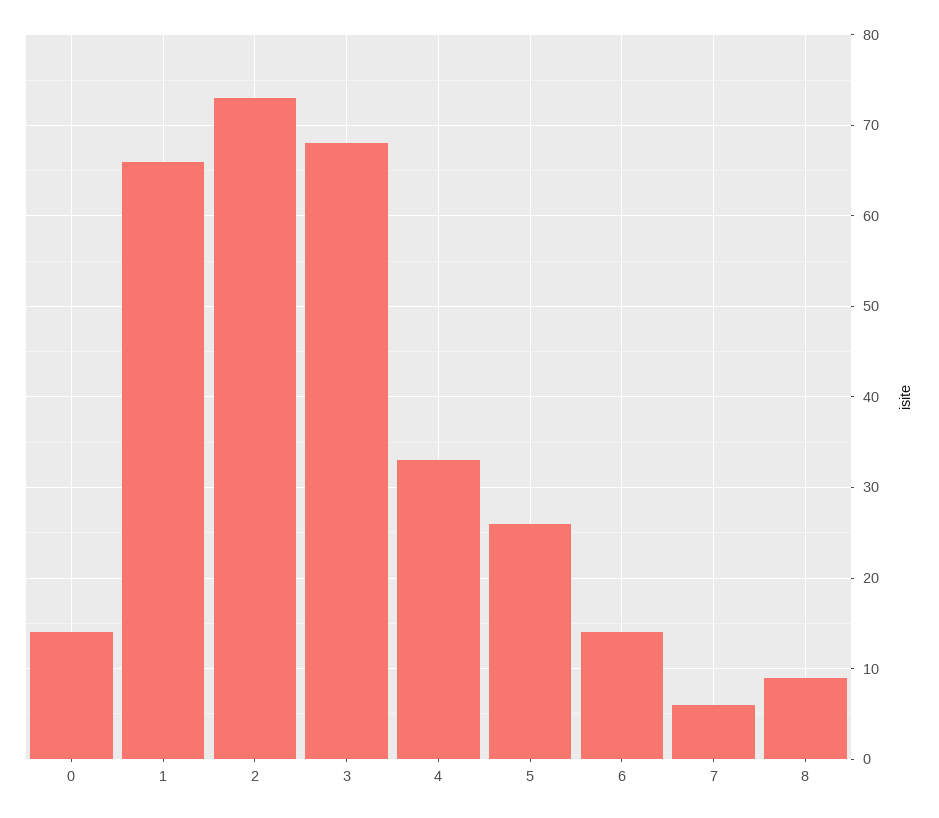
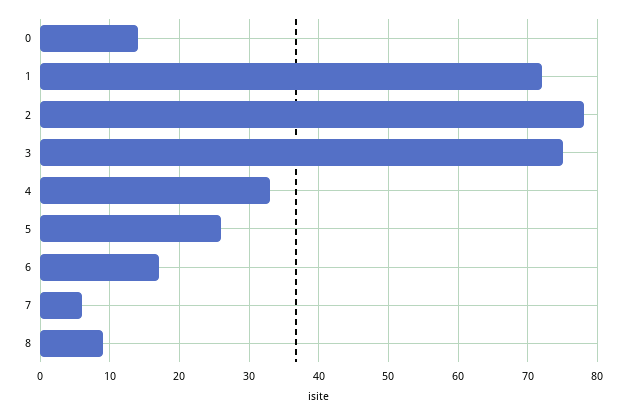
1: 66 -> 72
2: 73 -> 78
3: 68 -> 75
6: 14 -> 17

